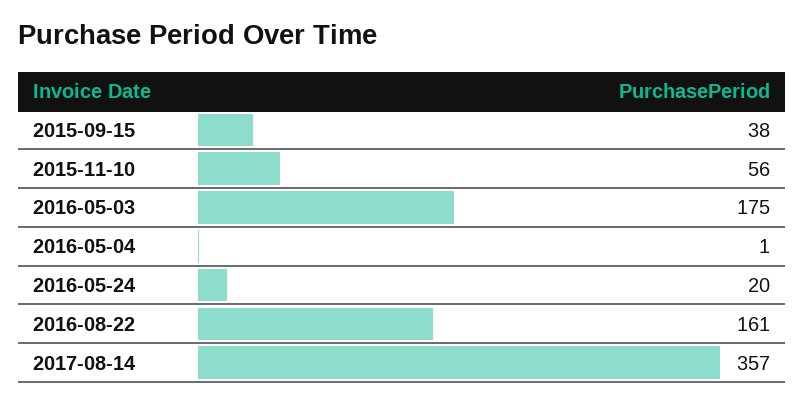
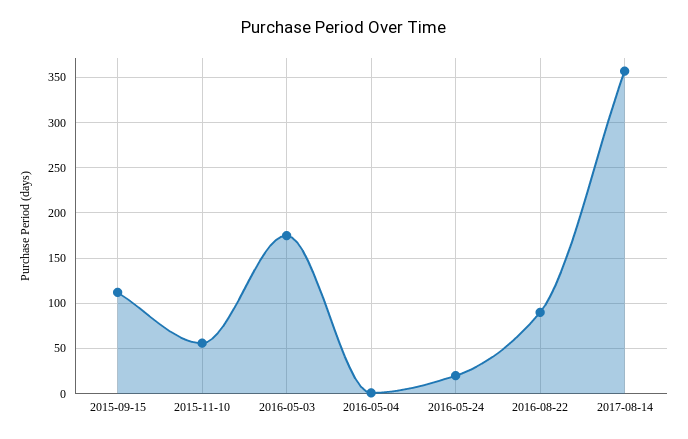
2015-09-15: 38 -> 110
2016-08-22: 161 -> 90

